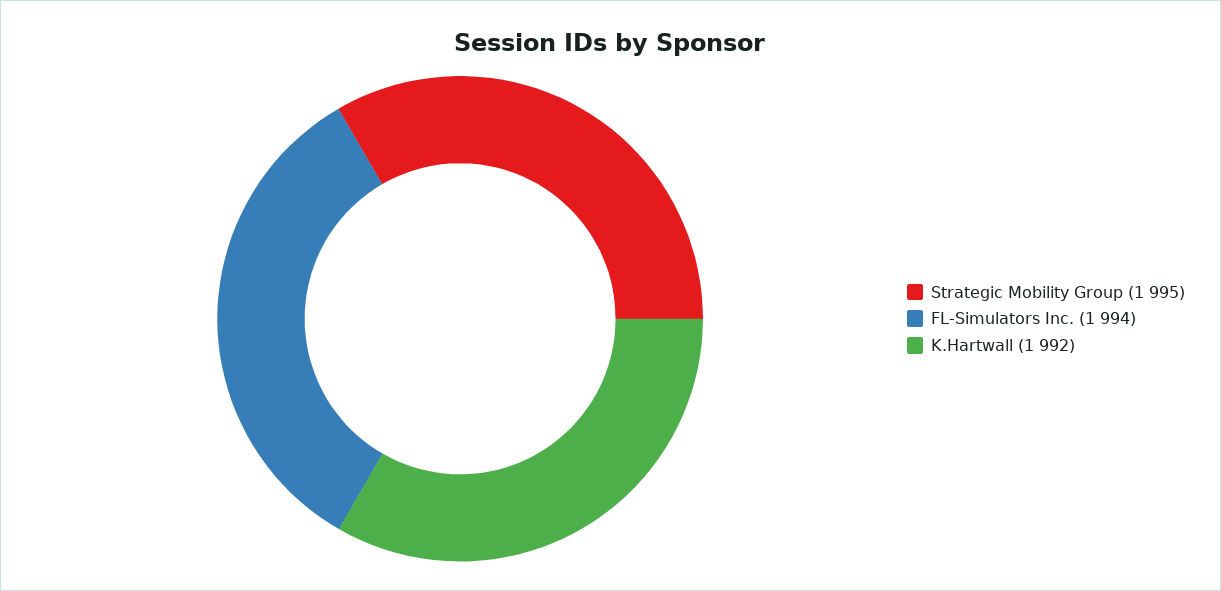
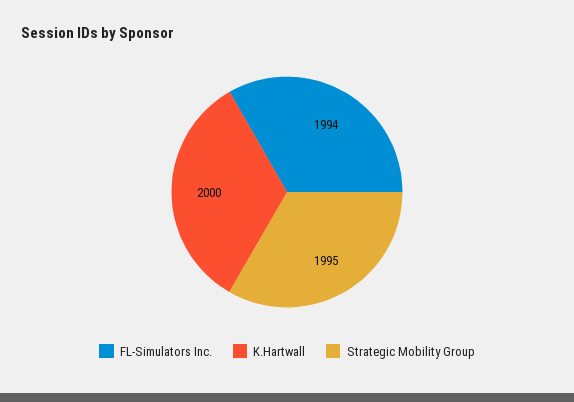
K.Hartwall: 1992 -> 2000

